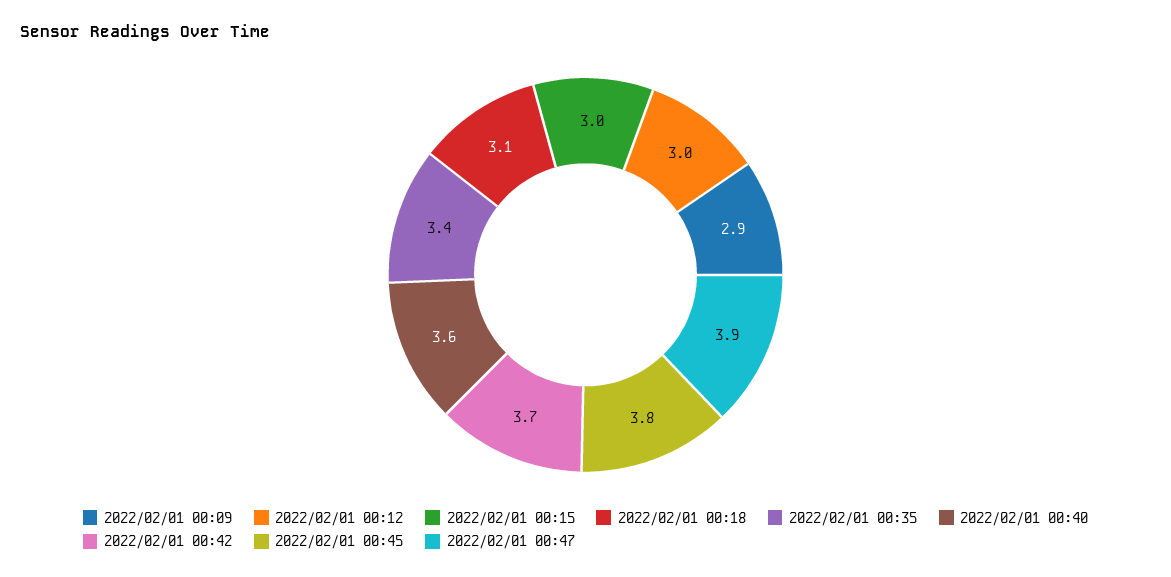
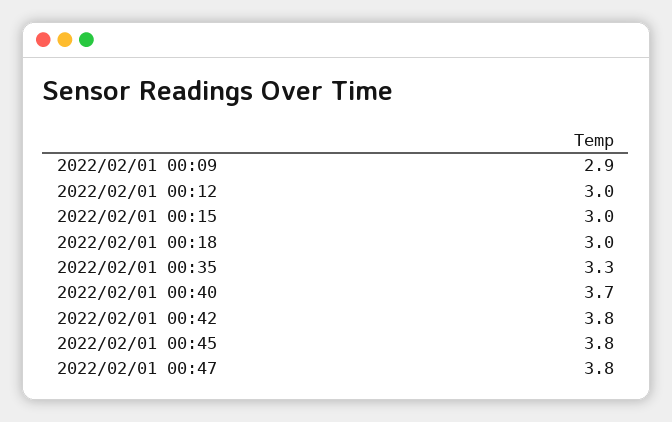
2022/02/01 00:18: 3.1 -> 3
2022/02/01 00:35: 3.4 -> 3.3
2022/02/01 00:40: 3.6 -> 3.7
2022/02/01 00:42: 3.7 -> 3.8
2022/02/01 00:47: 3.9 -> 3.8

